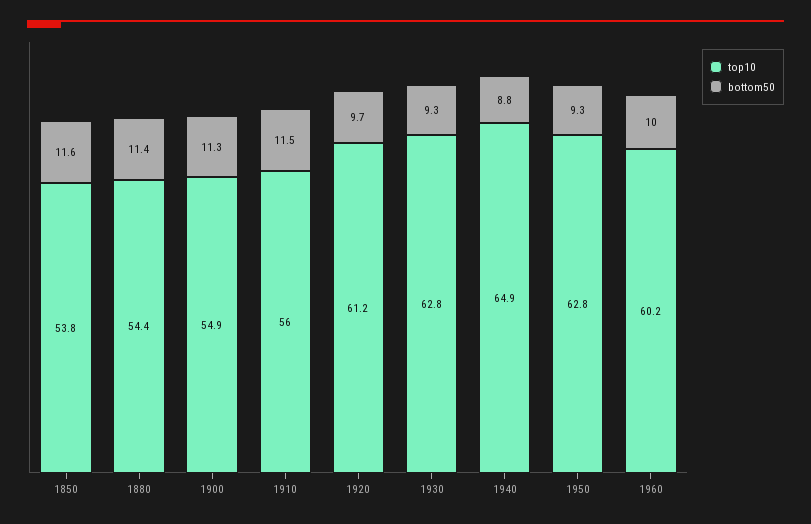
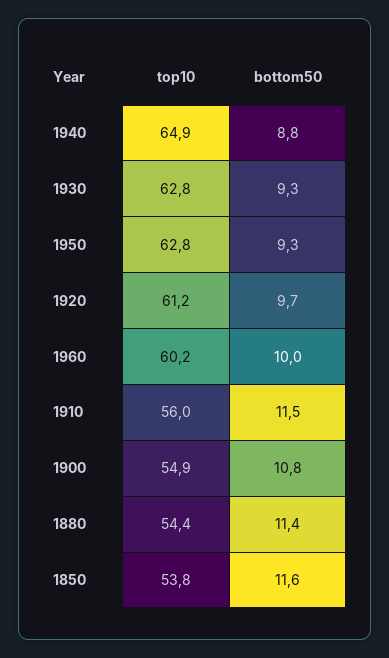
bottom50, 1900: 11.3 -> 10.8

